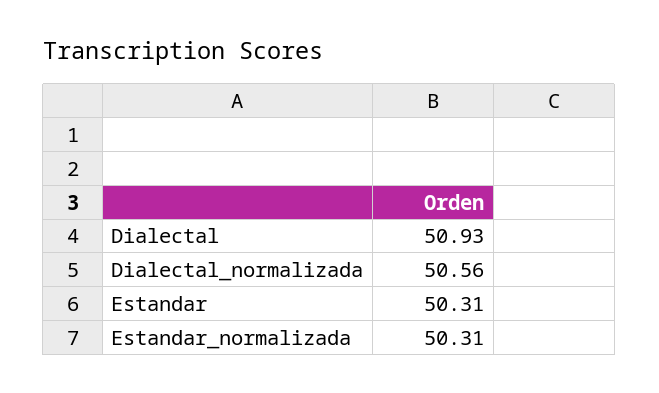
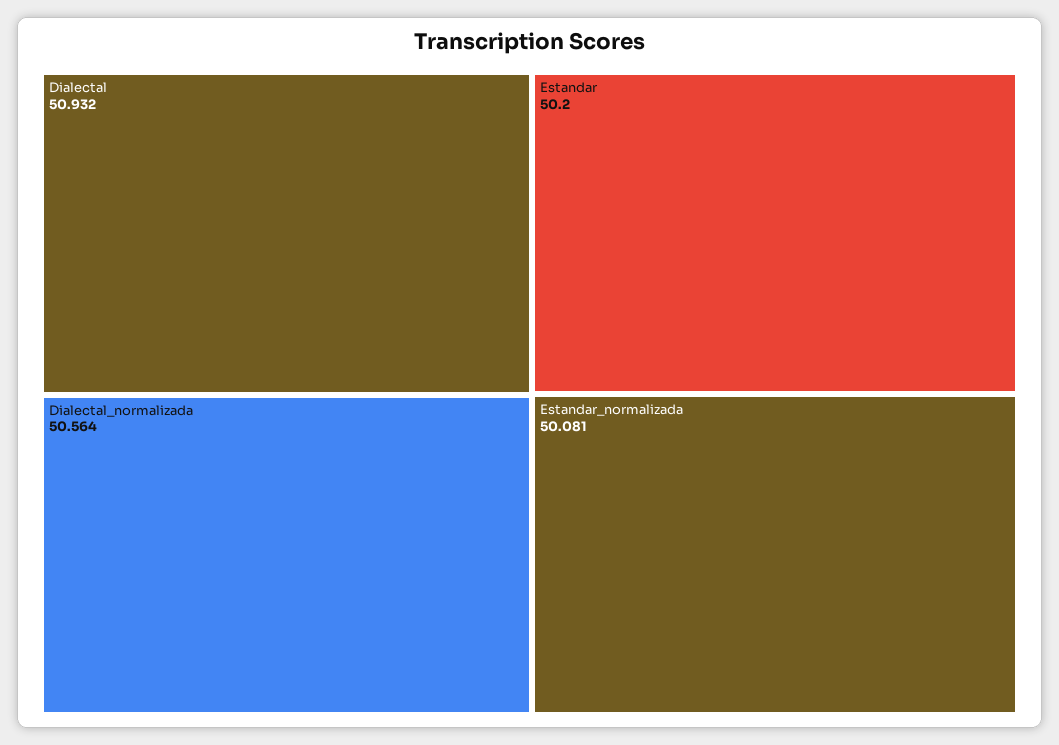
Estandar: 50.31 -> 50.2
Estandar_normalizada: 50.31 -> 50.081

